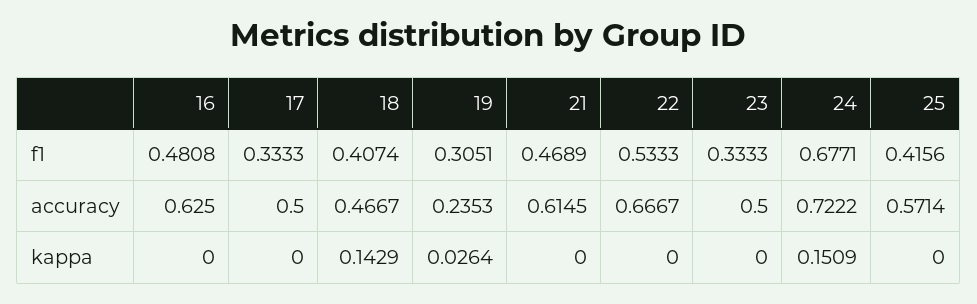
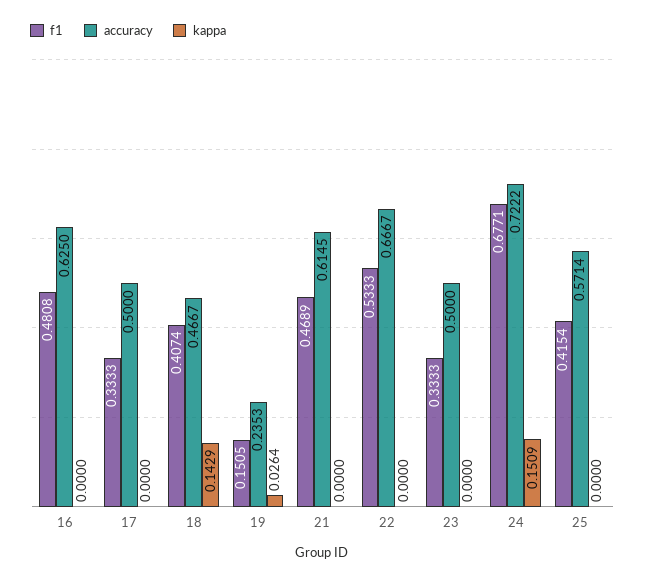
f1, 19: 0.3051 -> 0.1505
f1, 25: 0.4156 -> 0.4154

